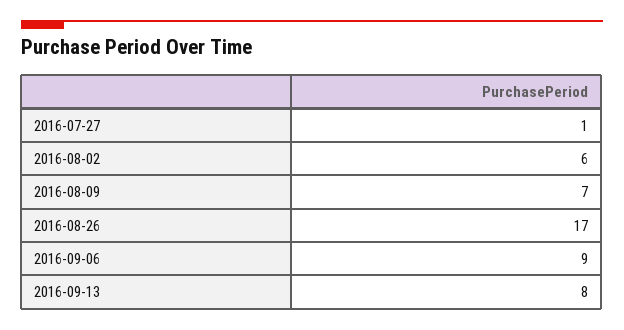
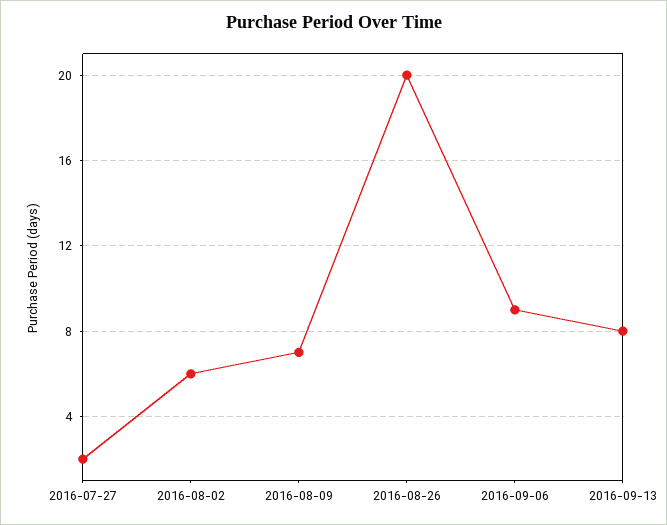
2016-07-27: 1 -> 2
2016-08-26: 17 -> 20

